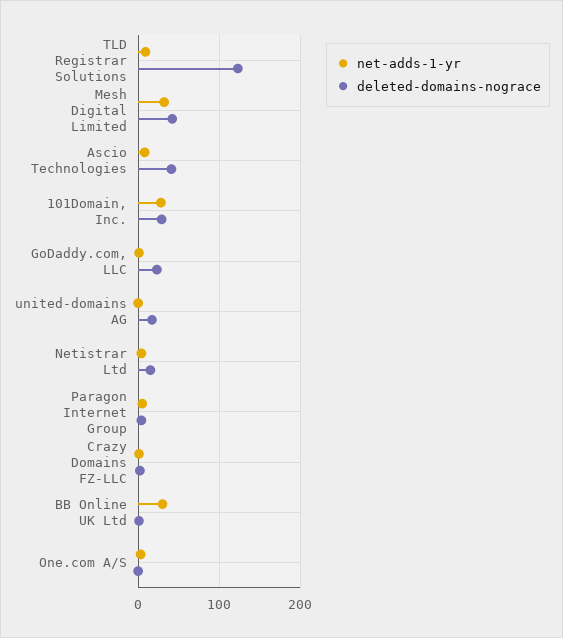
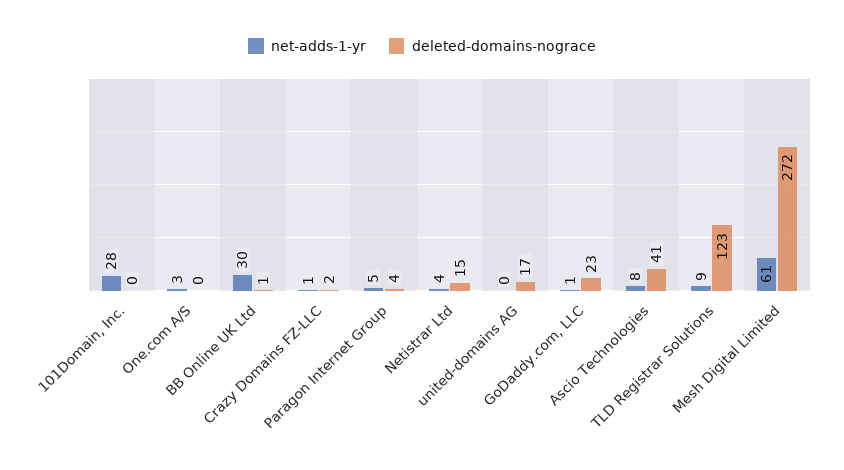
net-adds-1-yr, Mesh Digital Limited: 30 -> 61
deleted-domains-nograce, Mesh Digital Limited: 40 -> 272
deleted-domains-nograce, 101Domain, Inc.: 30 -> 0

